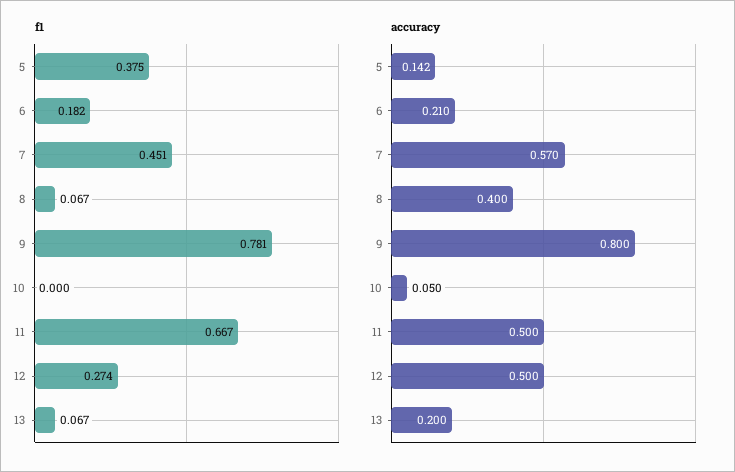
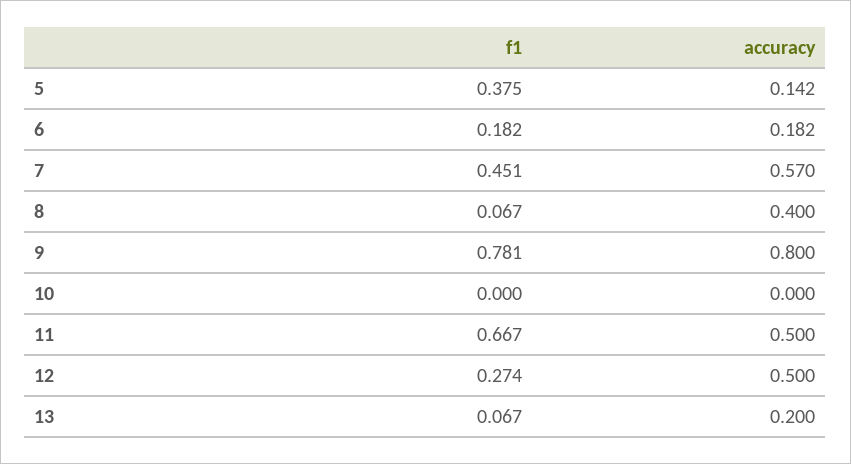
accuracy, 6: 0.21 -> 0.182
accuracy, 10: 0.05 -> 0

